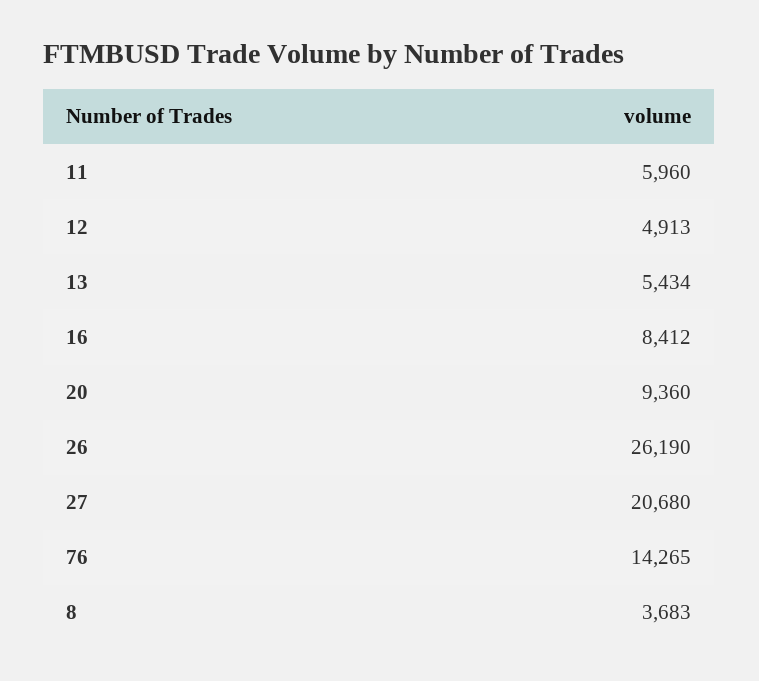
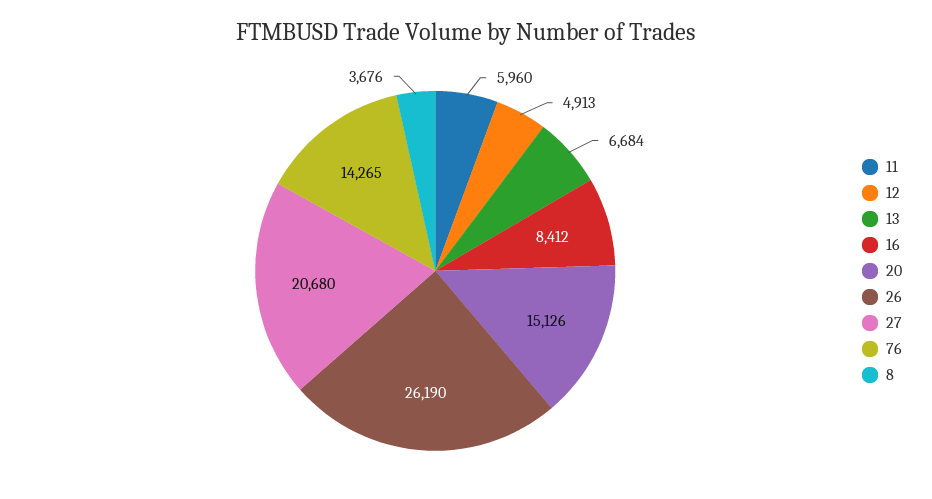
13: 5434 -> 6684
20: 9360 -> 15126
8: 3683 -> 3676

